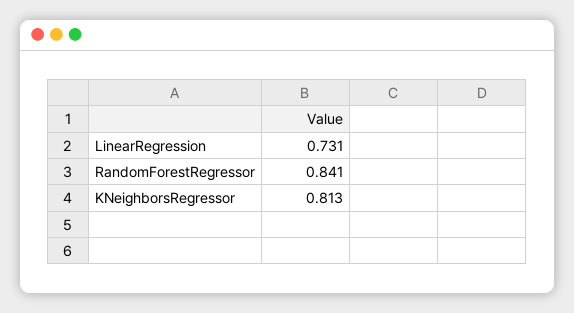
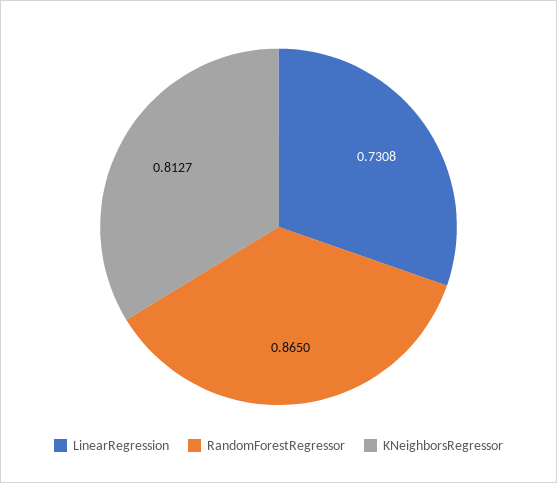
RandomForestRegressor: 0.841 -> 0.865

